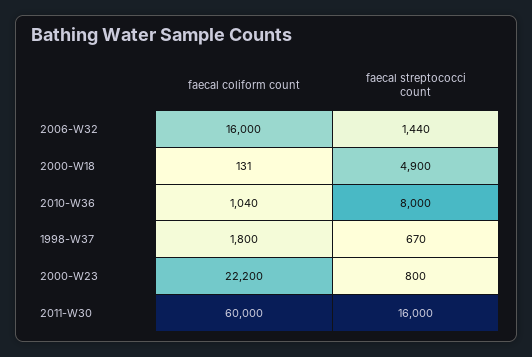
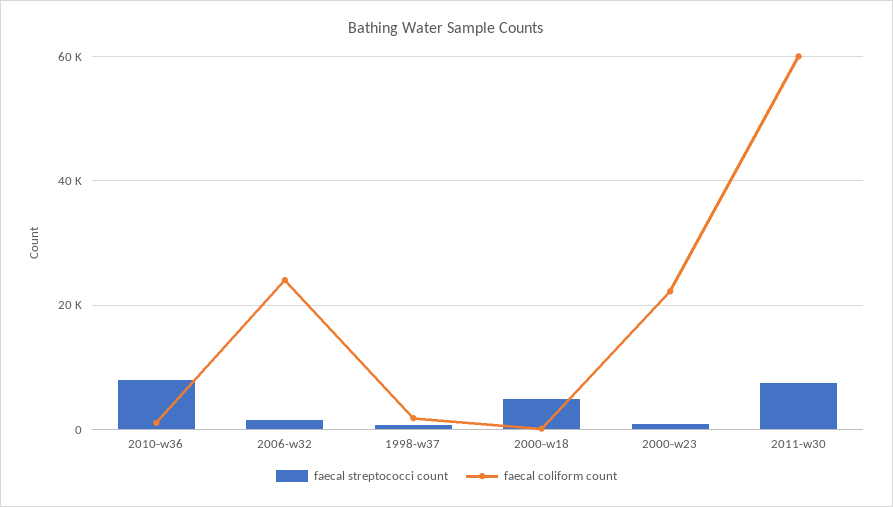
faecal coliform count, 2006-W32: 16000 -> 24000
faecal streptococci count, 2011-W30: 16000 -> 8000

